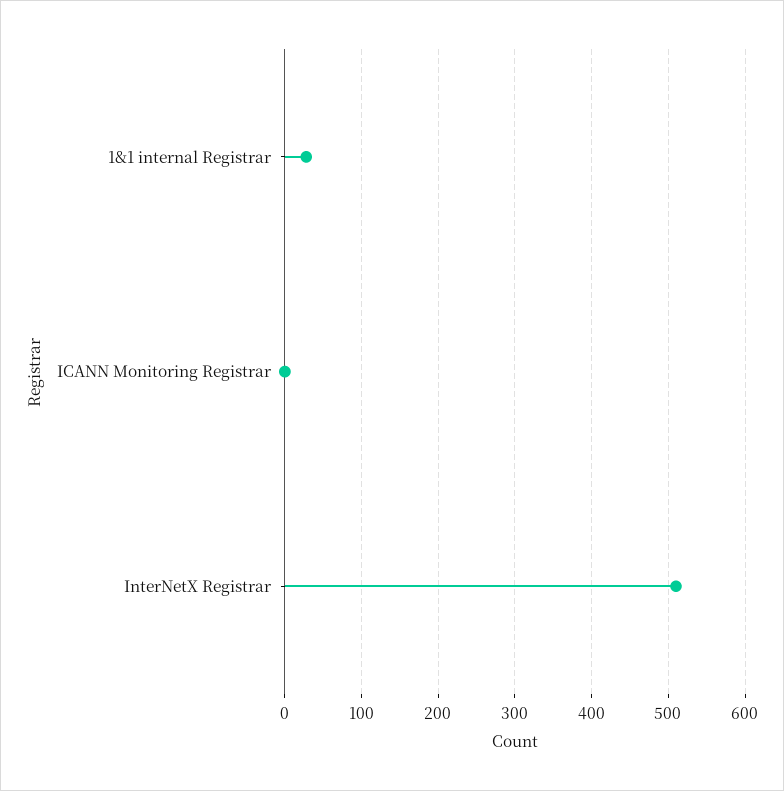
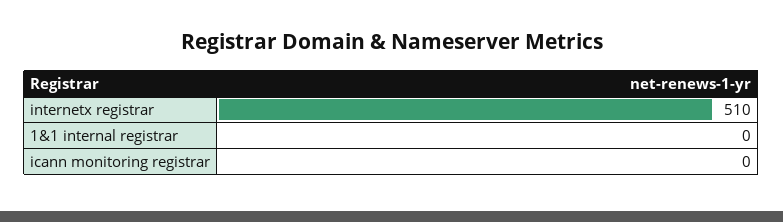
1&1 internal Registrar: 30 -> 0

